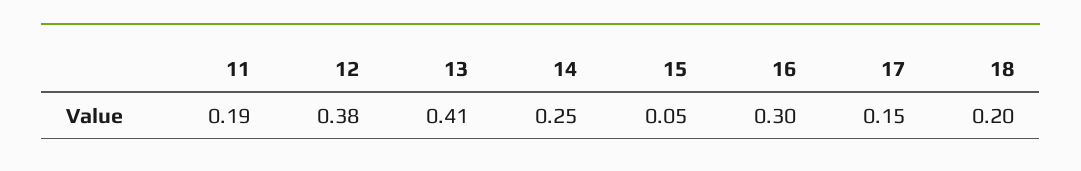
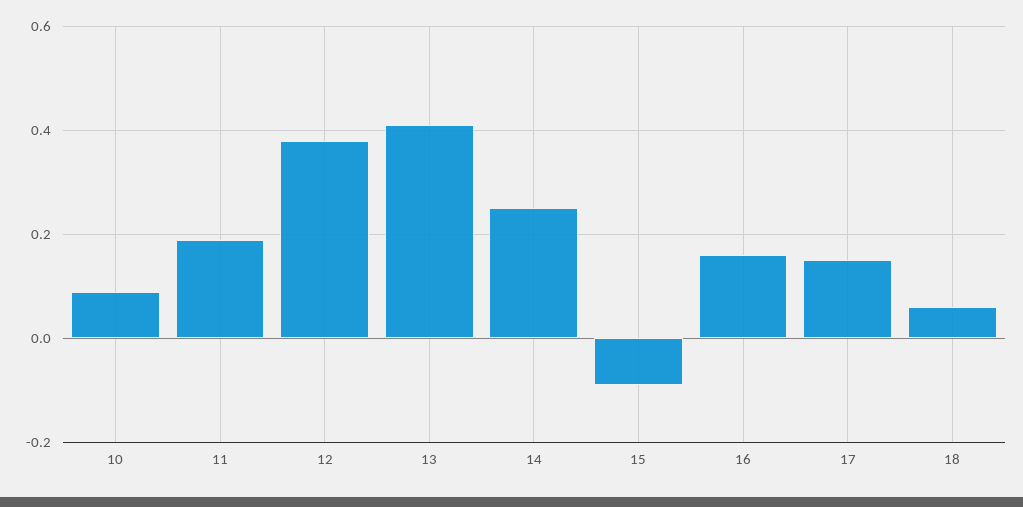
15: 0.05 -> -0.1
16: 0.3 -> 0.15
18: 0.2 -> 0.05
10: none -> 0.1

